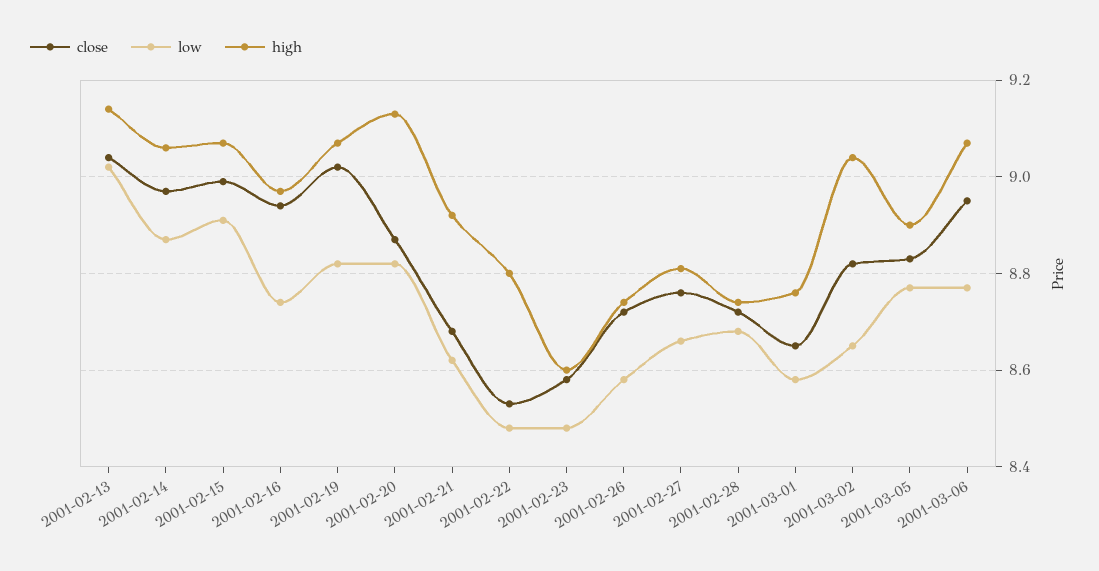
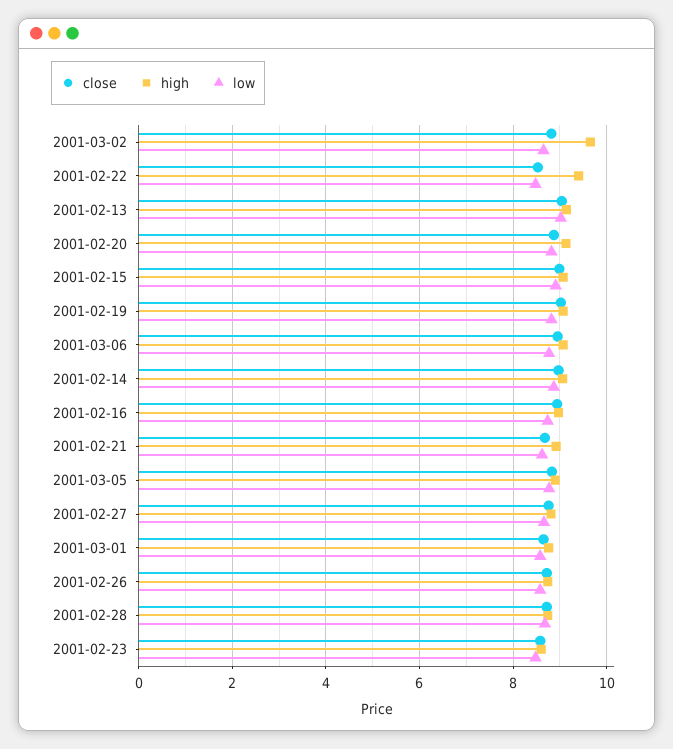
high, 2001-02-22: 8.8 -> 9.4
high, 2001-03-02: 9.05 -> 9.6

